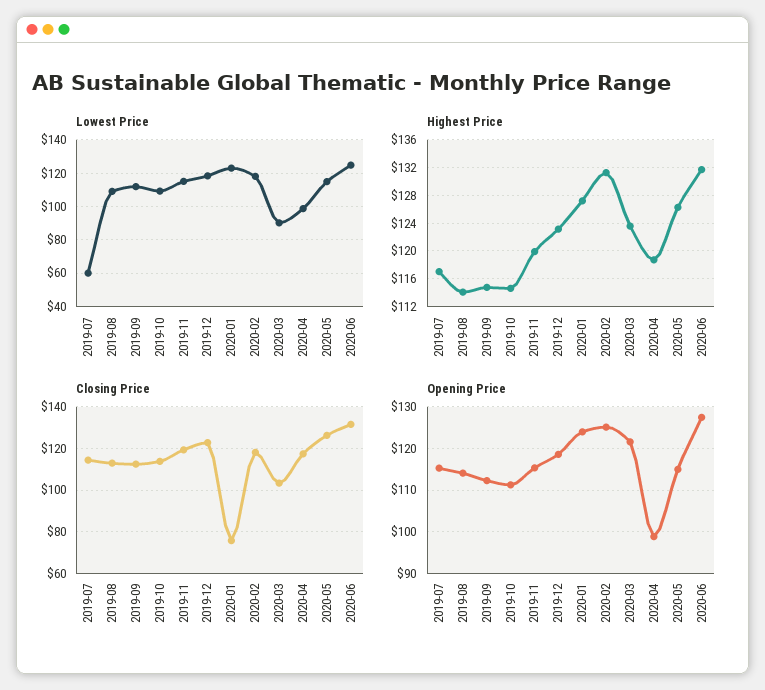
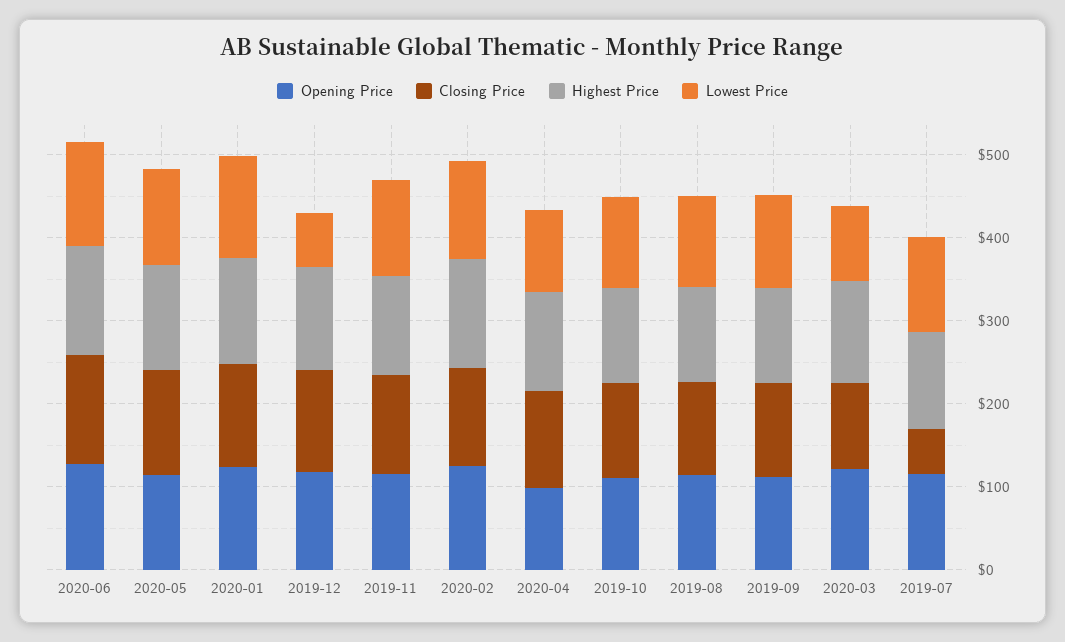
Lowest Price, 2019-07: 60 -> 120
Lowest Price, 2019-12: 120 -> 60
Closing Price, 2019-07: 115 -> 60
Closing Price, 2020-01: 75 -> 120

